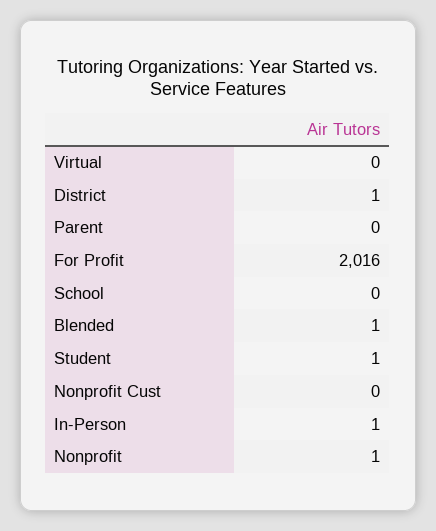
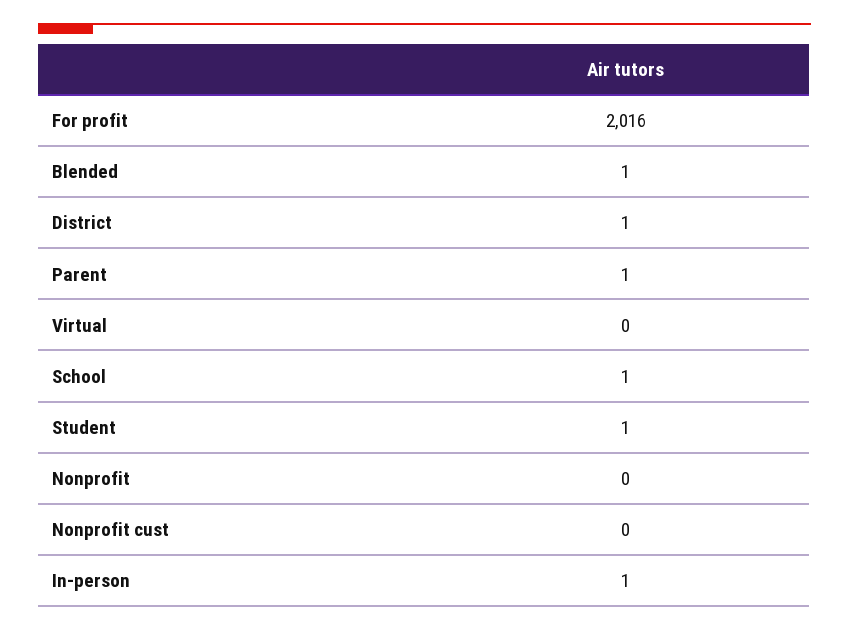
Parent: 0 -> 1
School: 0 -> 1
Nonprofit: 1 -> 0

